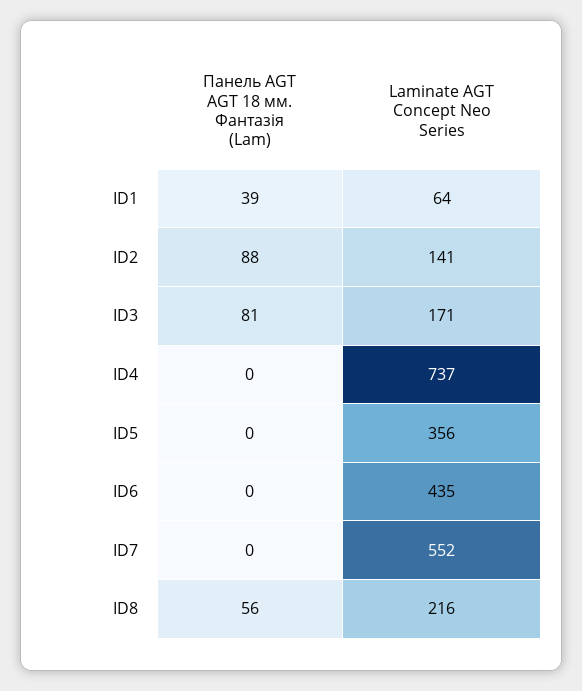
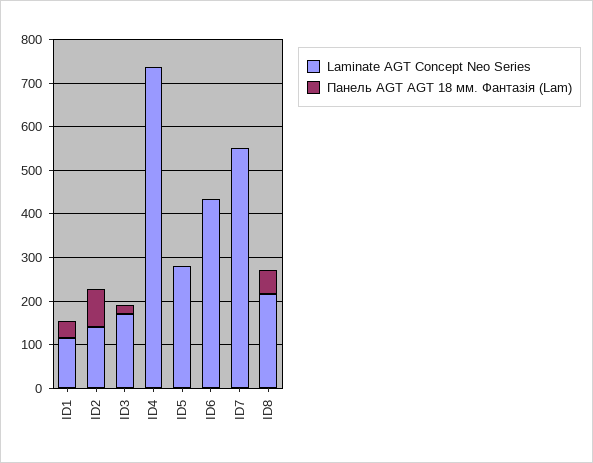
Laminate AGT Concept Neo Series, ID1: 64 -> 120
Панель AGT AGT 18 мм. Фантазія (Lam), ID3: 81 -> 20
Laminate AGT Concept Neo Series, ID5: 356 -> 280

